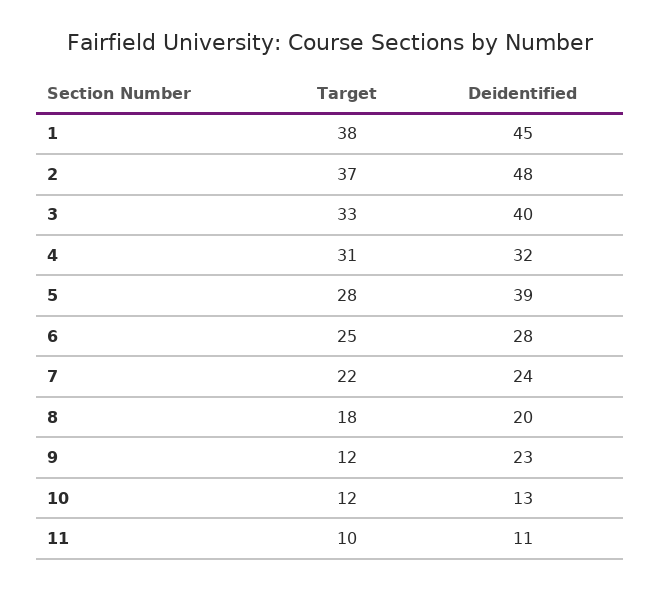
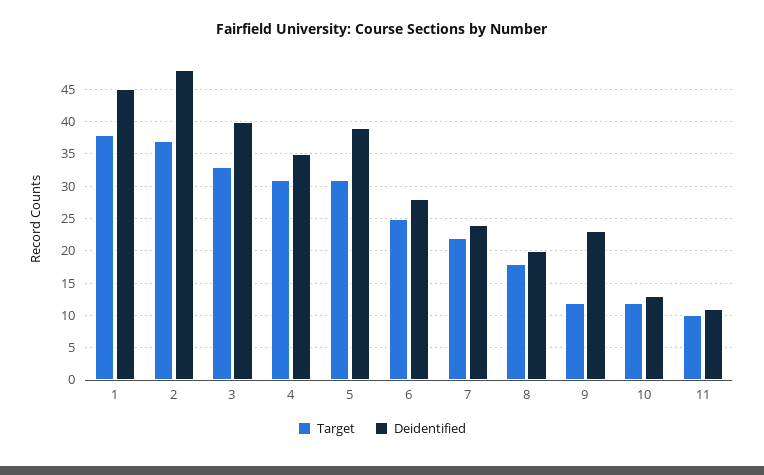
Deidentified, 4: 32 -> 35
Target, 5: 28 -> 31

